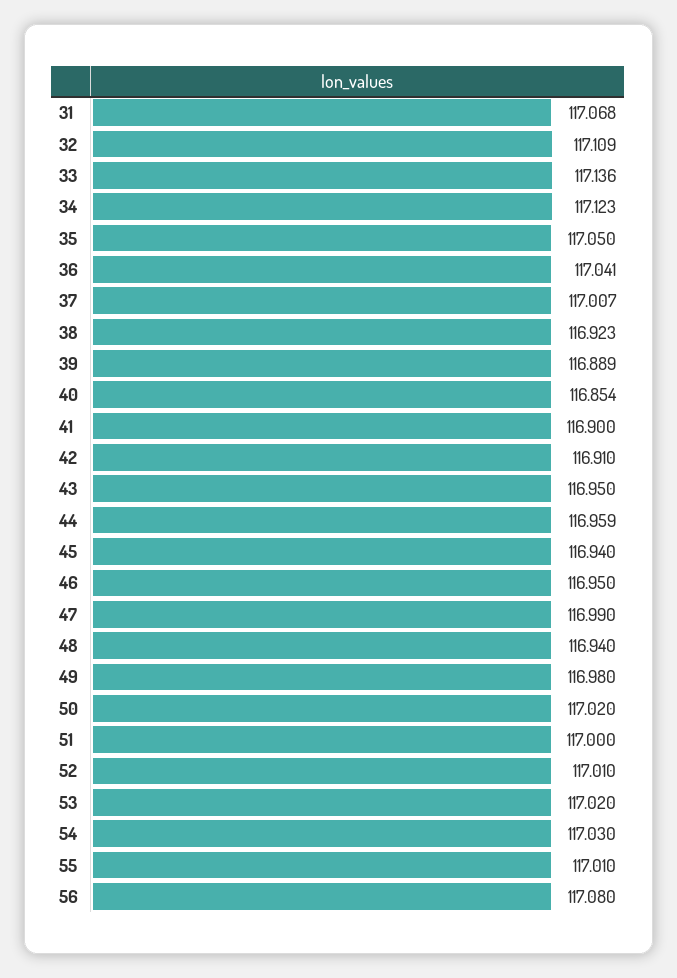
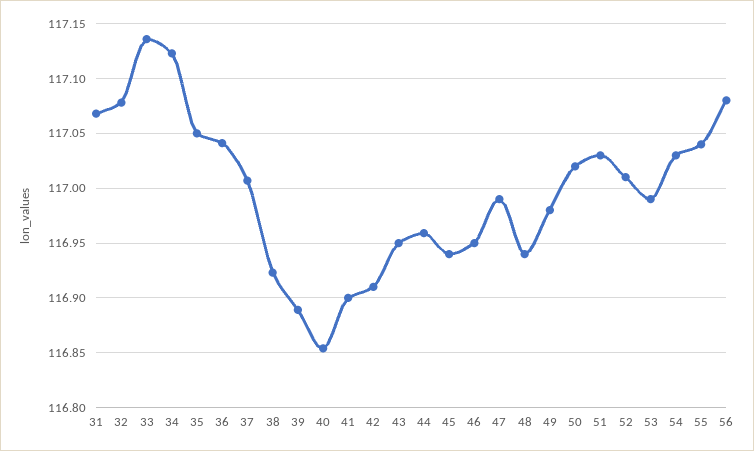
32: 117.109 -> 117.08
51: 117 -> 117.03
53: 117.02 -> 116.99
55: 117.01 -> 117.04

